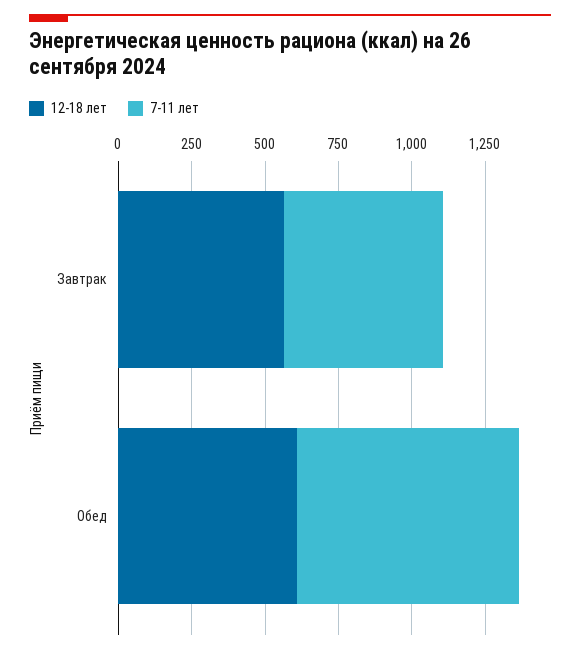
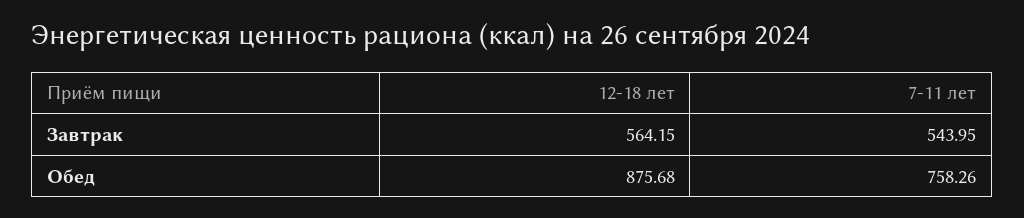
12-18 лет, Обед: 600 -> 875.68

